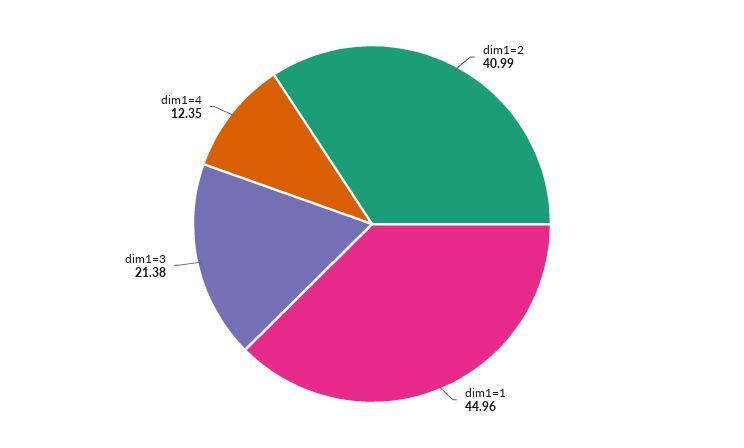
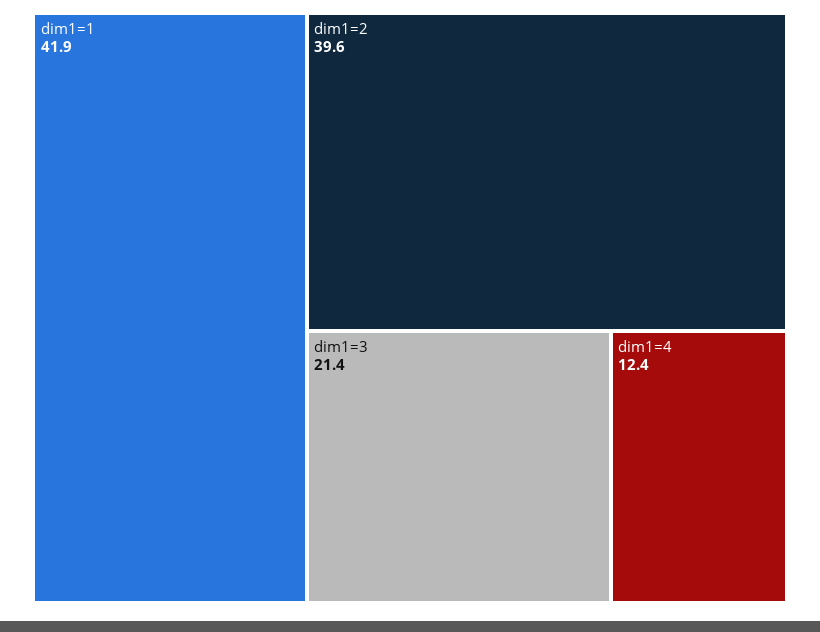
dim1=2: 40.99 -> 39.6
dim1=1: 44.96 -> 41.9

